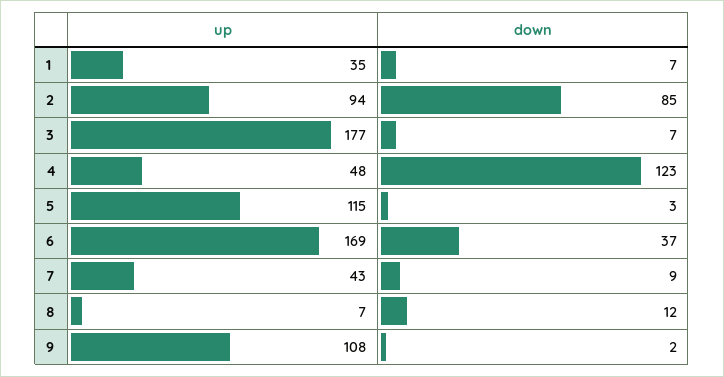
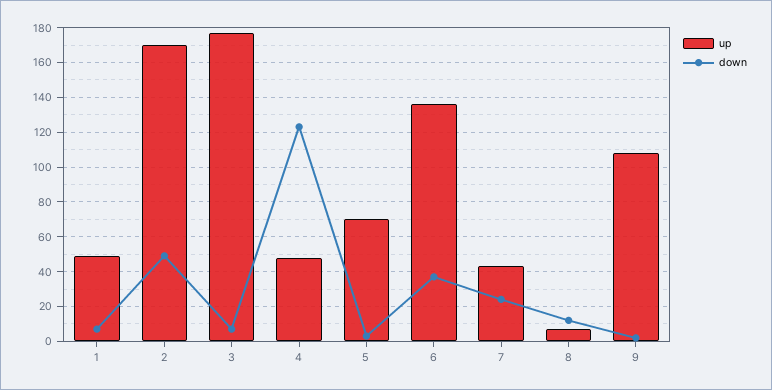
up, 1: 35 -> 50
up, 2: 94 -> 170
down, 2: 85 -> 50
up, 5: 115 -> 70
up, 6: 169 -> 135
down, 7: 9 -> 25

